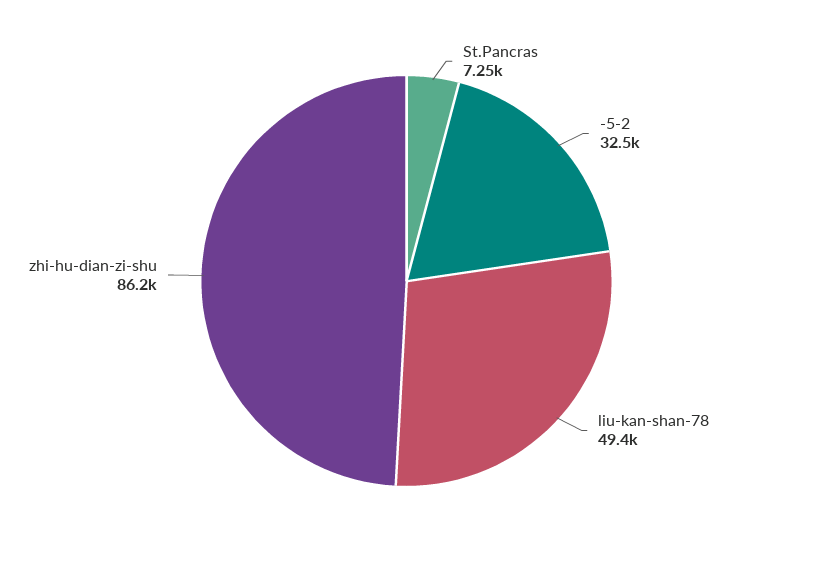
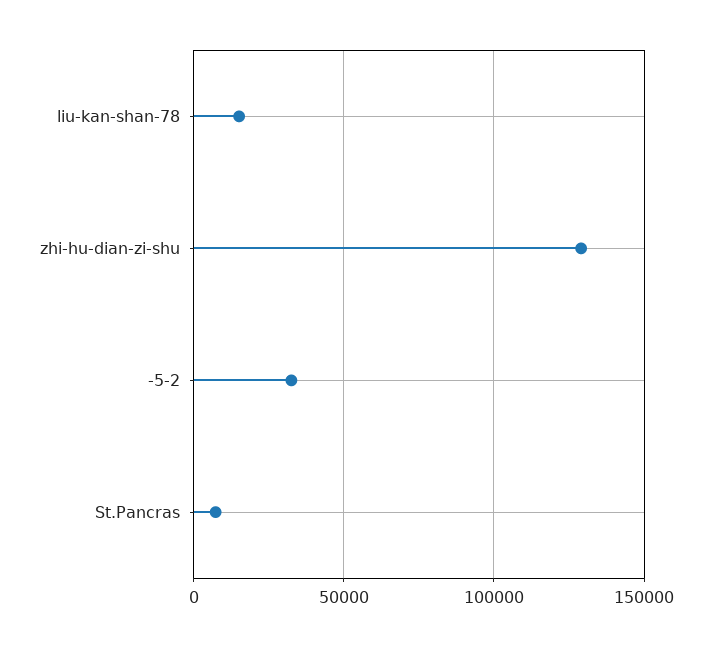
liu-kan-shan-78: 49400 -> 15000
zhi-hu-dian-zi-shu: 86200 -> 130000

